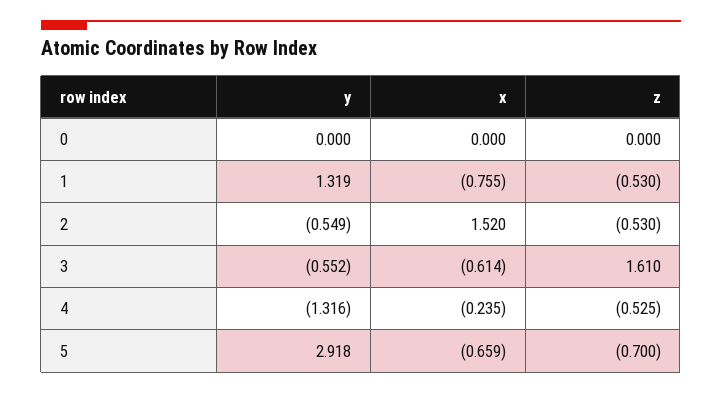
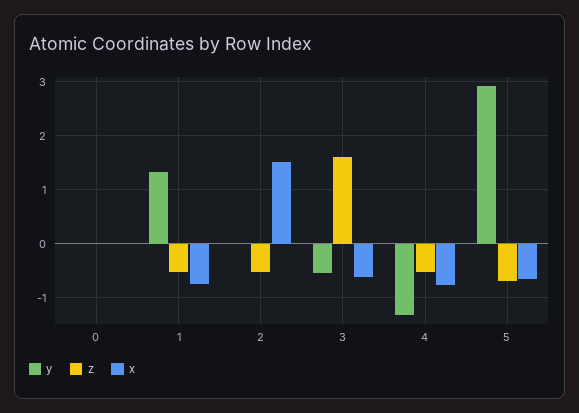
y, 2: -0.549 -> 0
x, 4: -0.235 -> -0.8

